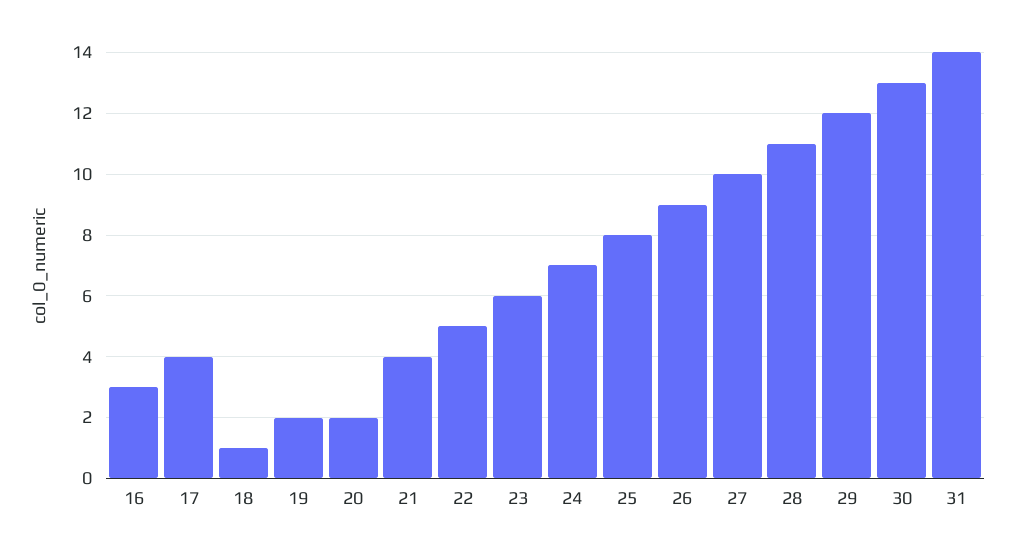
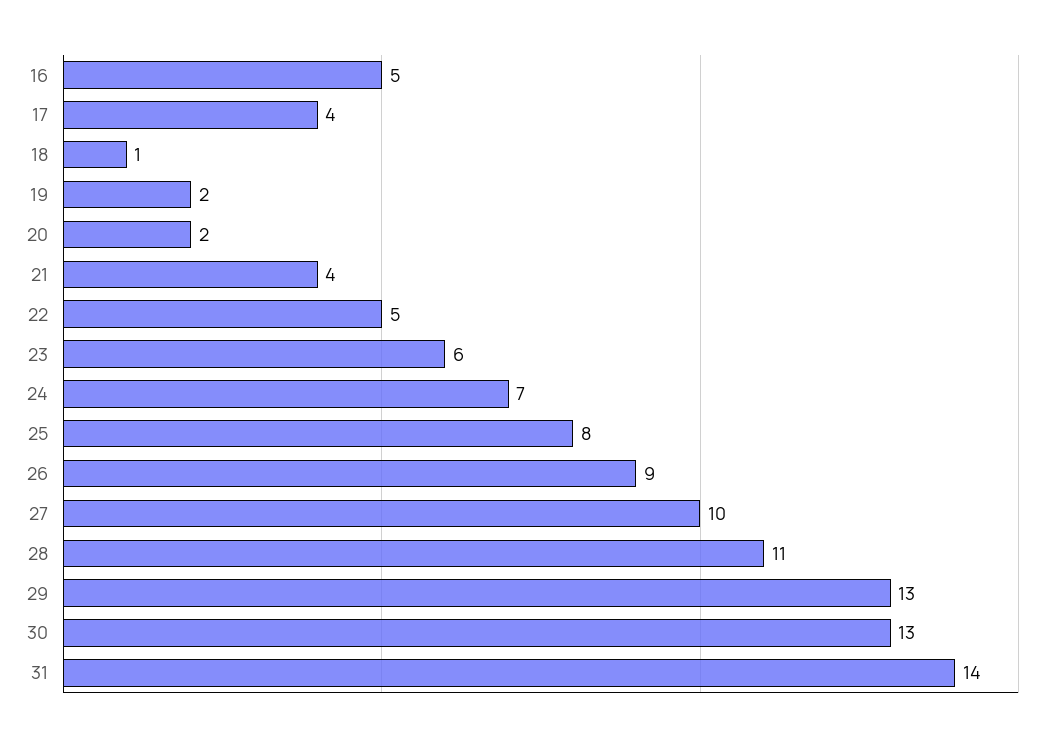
16: 3 -> 5
29: 12 -> 13

